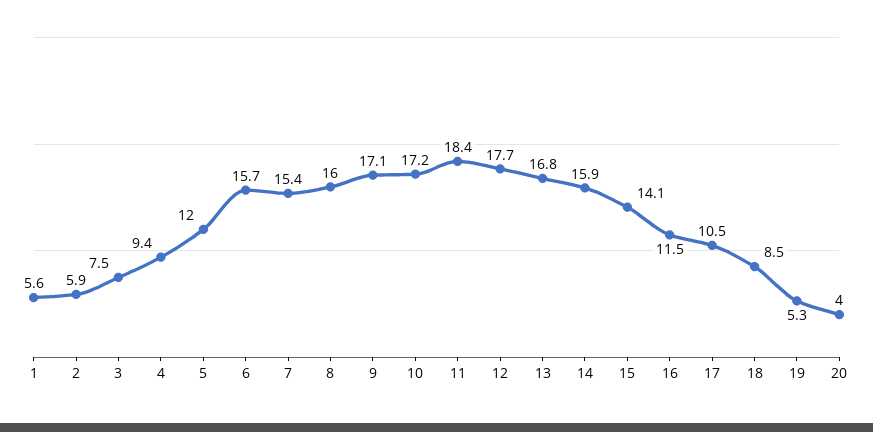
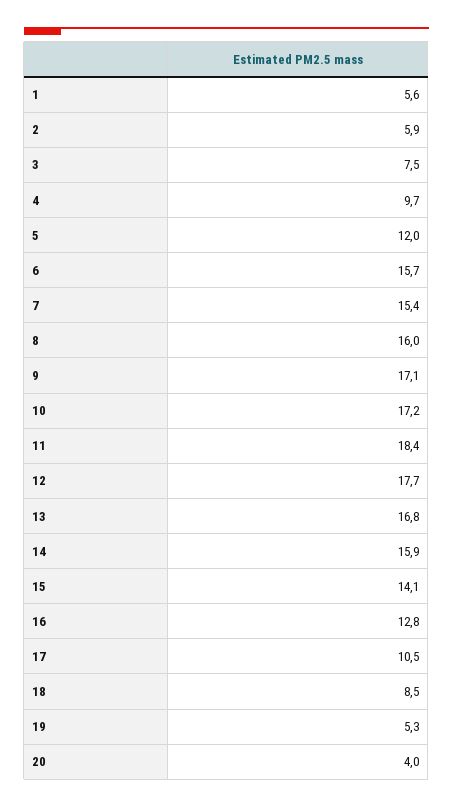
4: 9.4 -> 9.7
16: 11.5 -> 12.8

